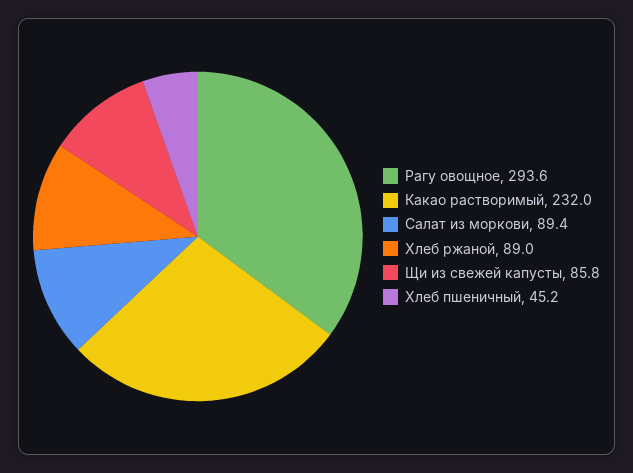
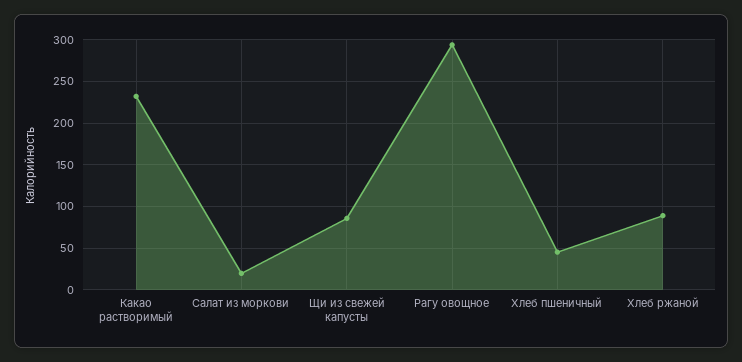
Салат из моркови: 89.4 -> 20

